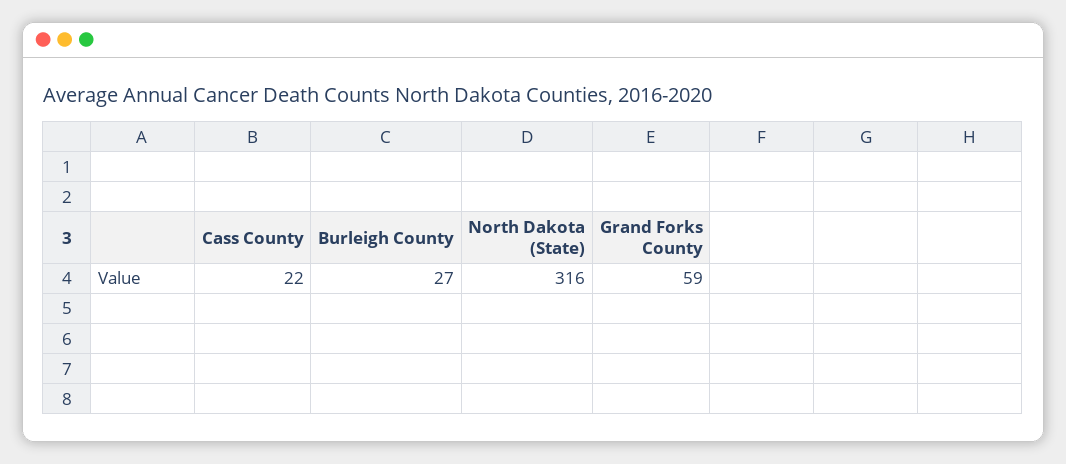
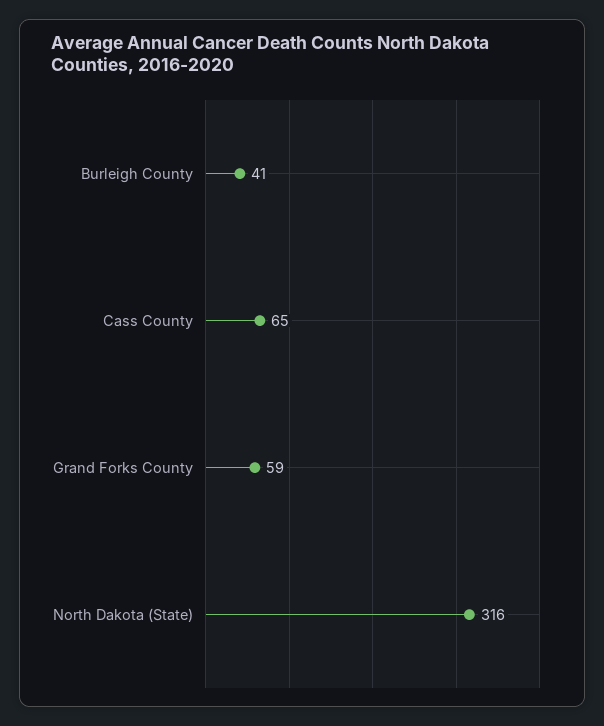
Cass County: 22 -> 65
Burleigh County: 27 -> 41

